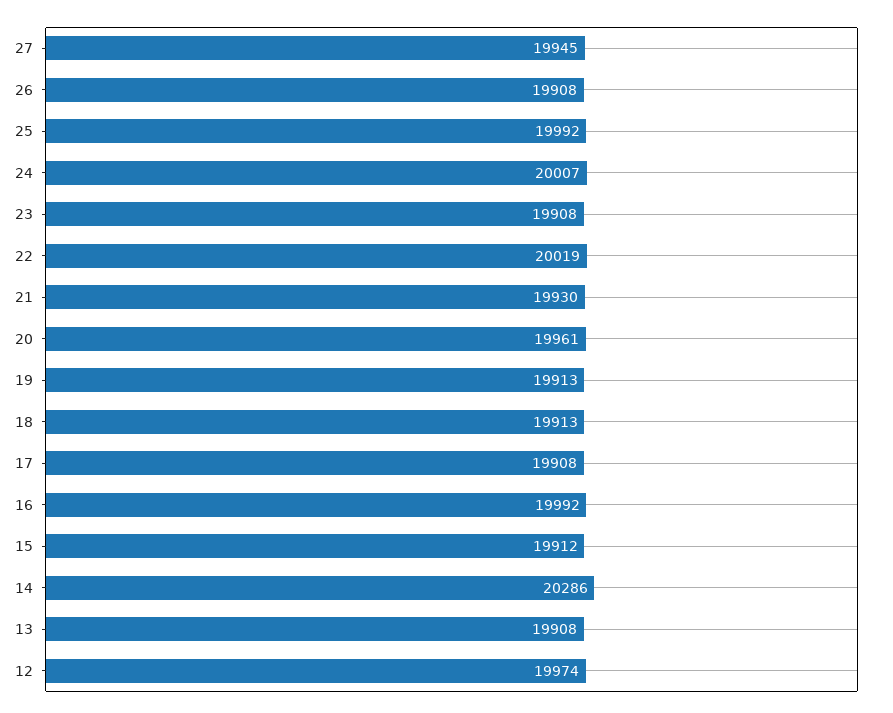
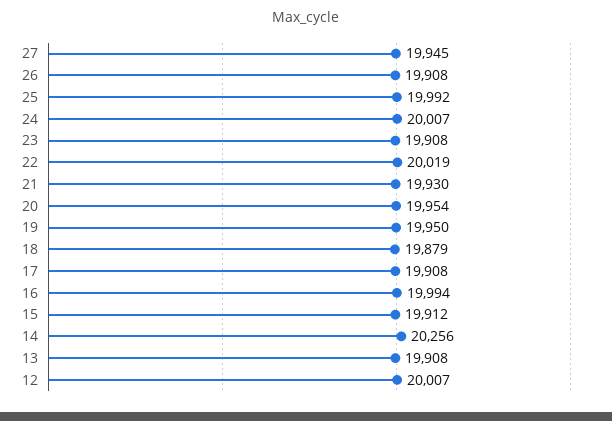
20: 19961 -> 19954
19: 19913 -> 19950
18: 19913 -> 19879
16: 19992 -> 19994
14: 20286 -> 20256
12: 19974 -> 20007

